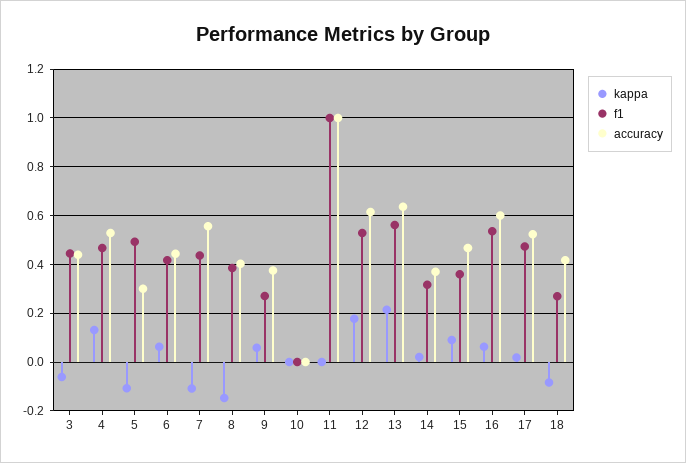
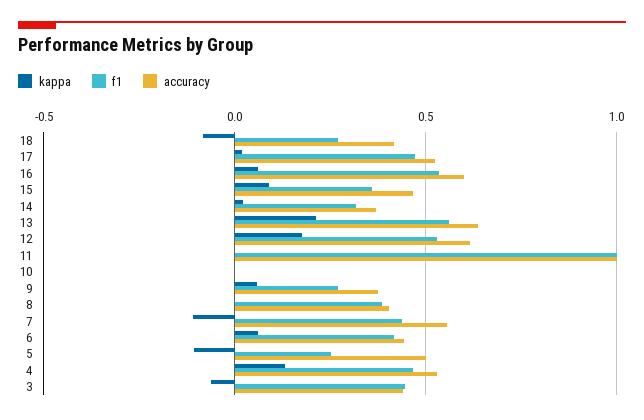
f1, 5: 0.5 -> 0.25
accuracy, 5: 0.3 -> 0.5
kappa, 8: -0.15 -> 0

